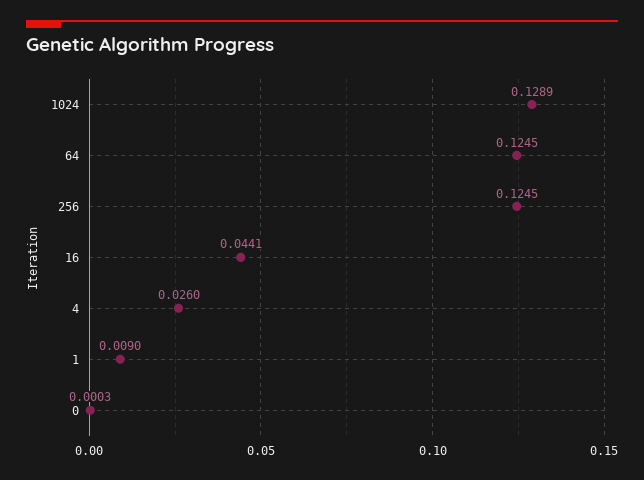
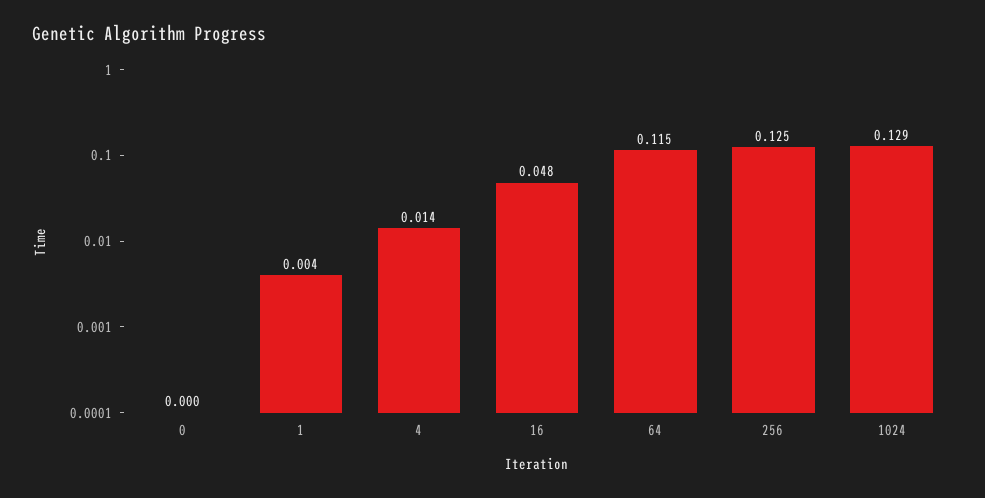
64: 0.1245 -> 0.115
16: 0.0441 -> 0.048
4: 0.026 -> 0.014
1: 0.009 -> 0.004

